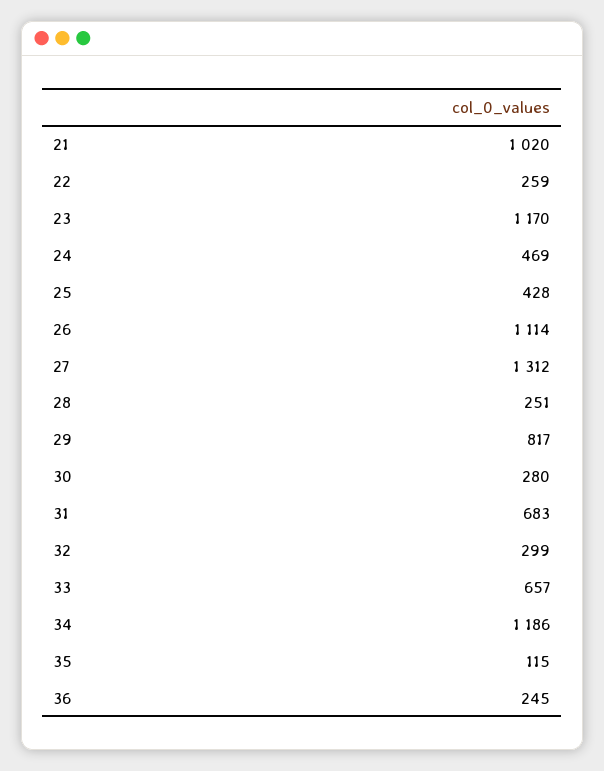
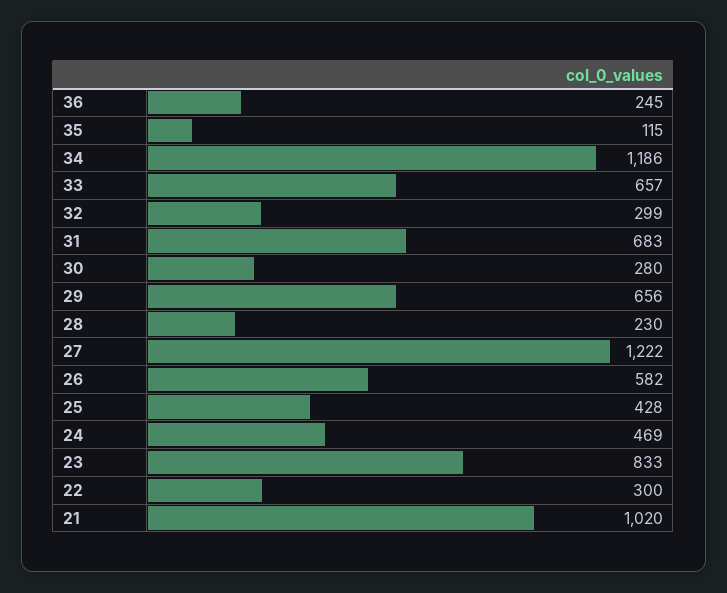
22: 259 -> 300
23: 1170 -> 833
26: 1114 -> 582
27: 1312 -> 1222
28: 251 -> 230
29: 817 -> 656

